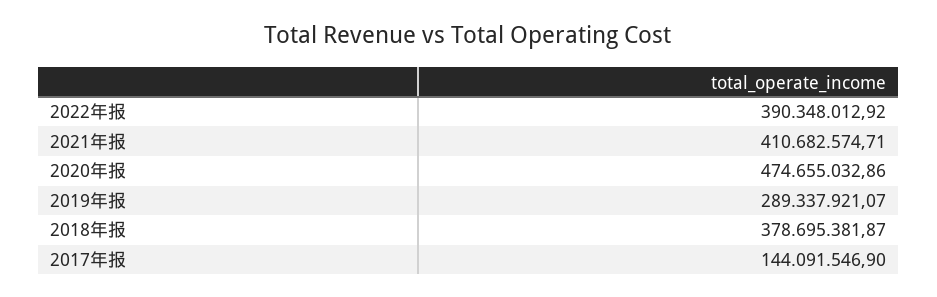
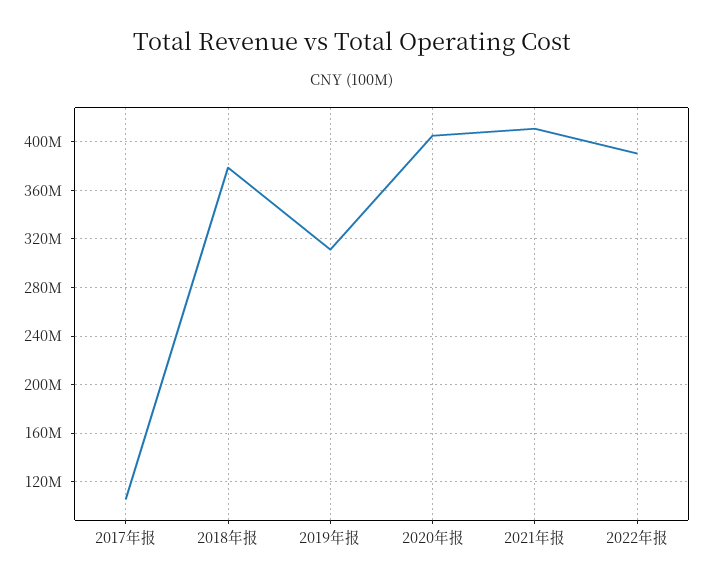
2020年报: 474655032.86 -> 405000000
2019年报: 289337921.07 -> 310000000
2017年报: 144091546.9 -> 105000000

